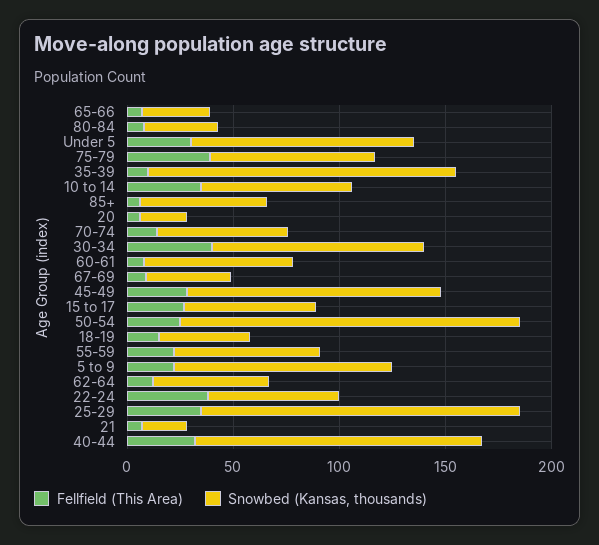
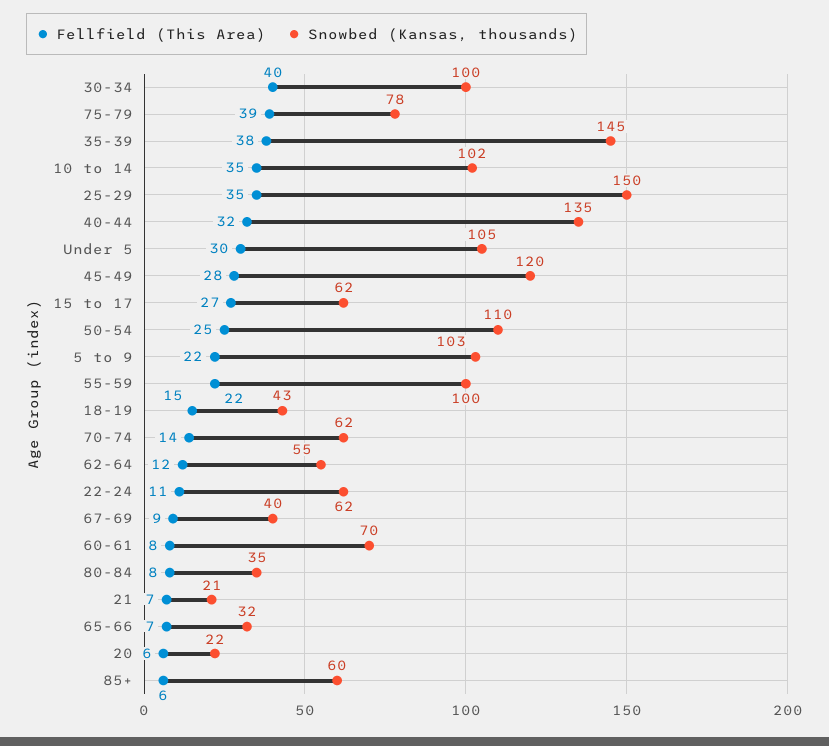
Fellfield (This Area), 35-39: 10 -> 38
Snowbed (Kansas, thousands), 10 to 14: 70 -> 102
Snowbed (Kansas, thousands), 50-54: 160 -> 110
Snowbed (Kansas, thousands), 55-59: 70 -> 100
Fellfield (This Area), 22-24: 40 -> 11

